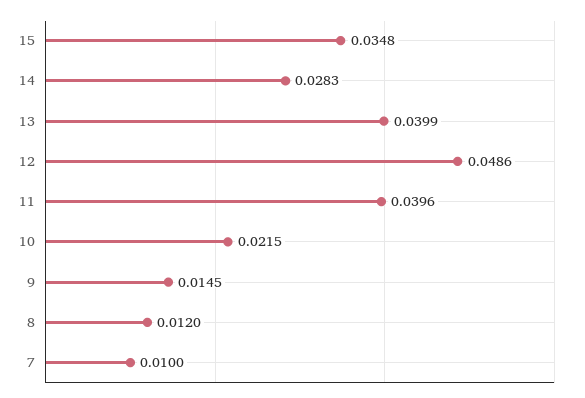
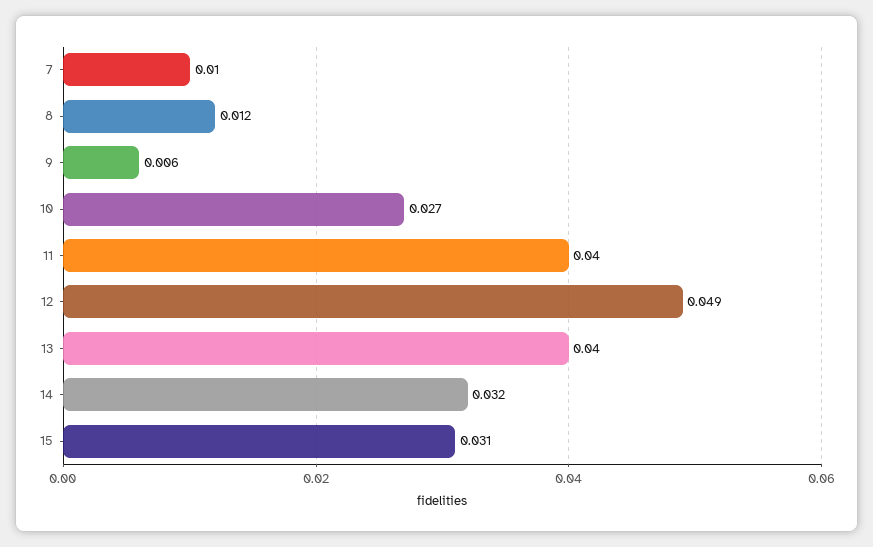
15: 0.0348 -> 0.031
14: 0.0283 -> 0.032
10: 0.0215 -> 0.027
9: 0.0145 -> 0.006

